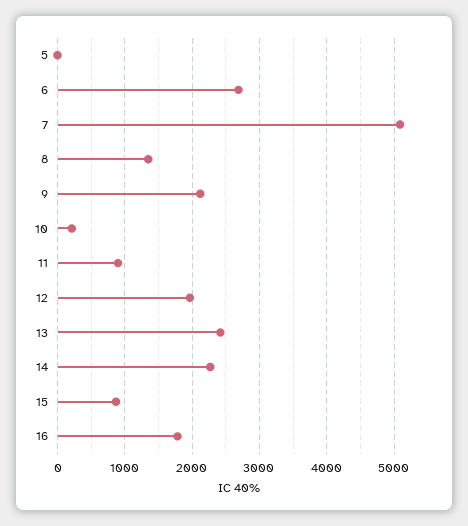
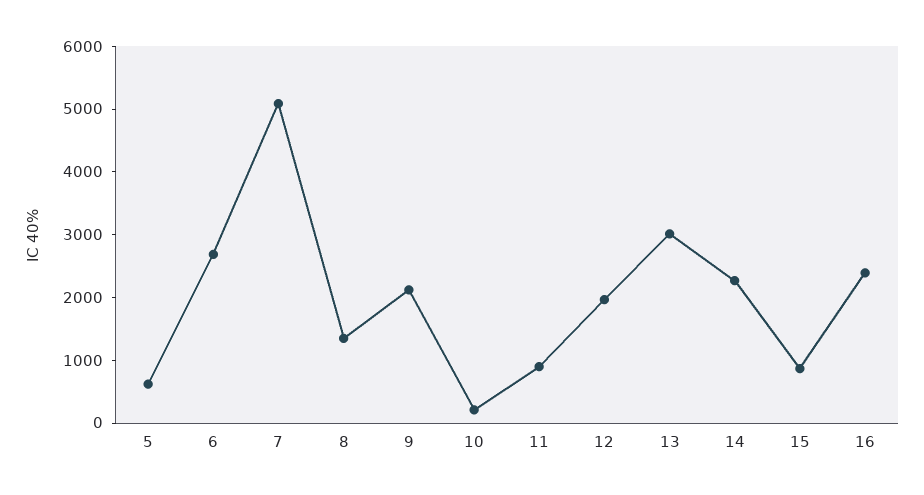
5: 0 -> 600
13: 2400 -> 3000
16: 1800 -> 2400

